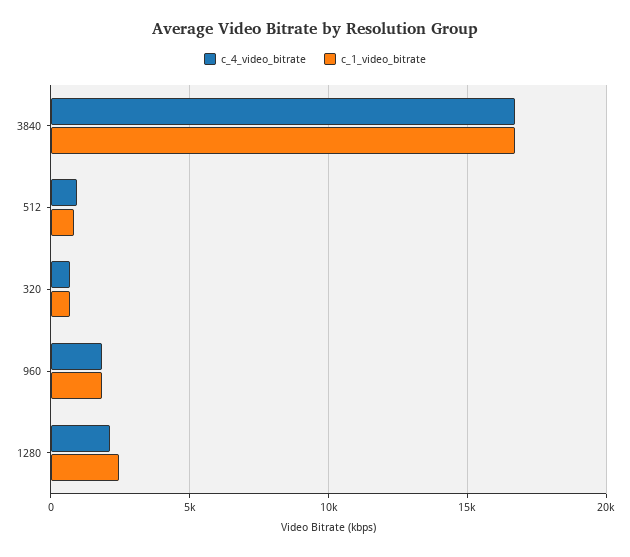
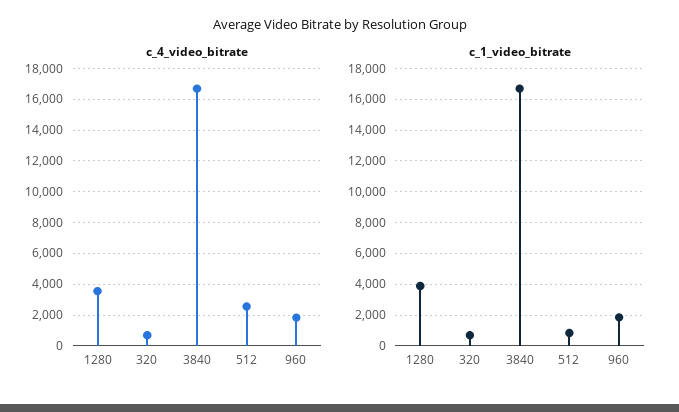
c_4_video_bitrate, 512: 1000 -> 2500
c_4_video_bitrate, 1280: 2000 -> 3500
c_1_video_bitrate, 1280: 2500 -> 4000

